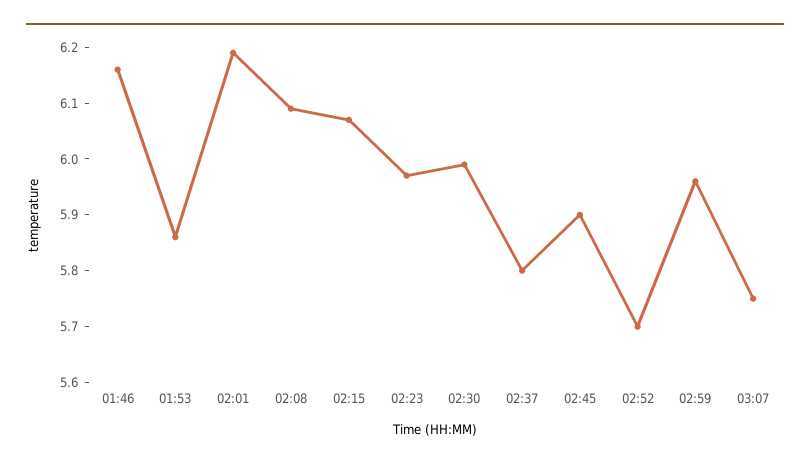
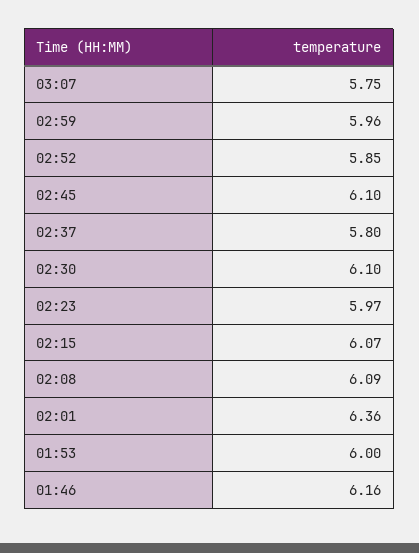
01:53: 5.85 -> 6
02:01: 6.2 -> 6.36
02:30: 6 -> 6.1
02:45: 5.9 -> 6.1
02:52: 5.7 -> 5.85

